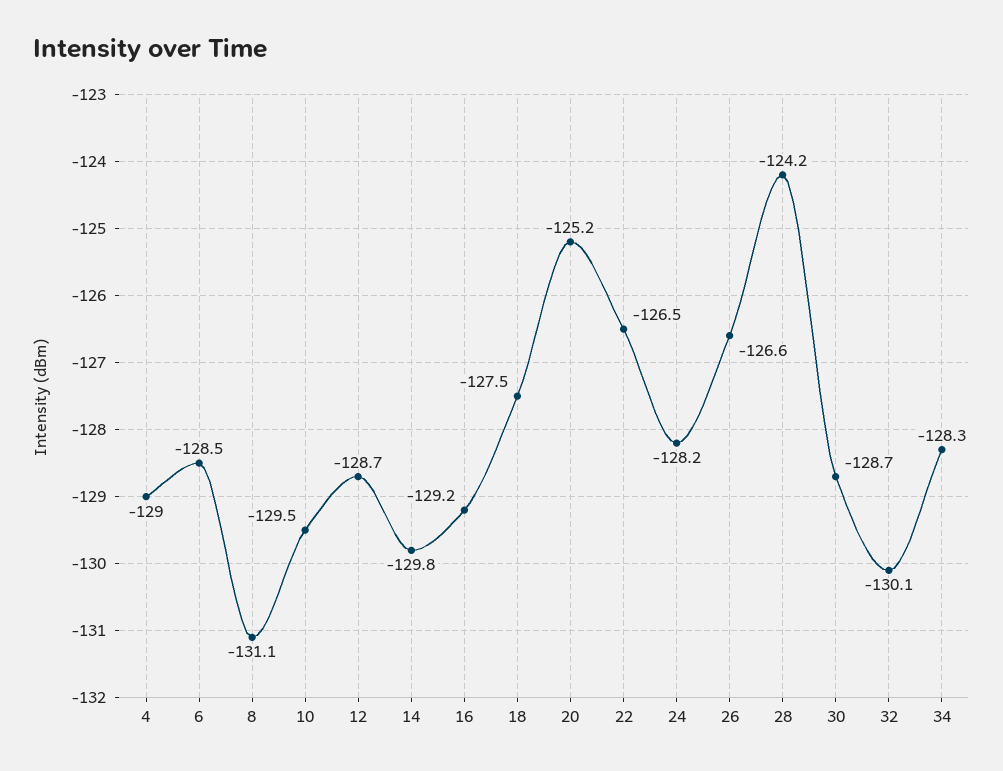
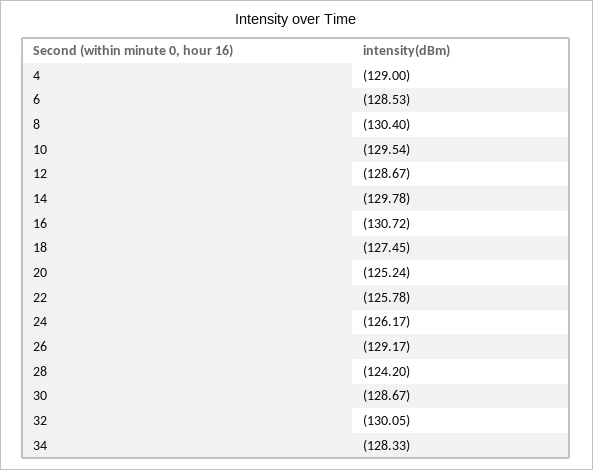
8: -131.1 -> -130.4
16: -129.2 -> -130.72
22: -126.5 -> -125.78
24: -128.2 -> -126.17
26: -126.6 -> -129.17

